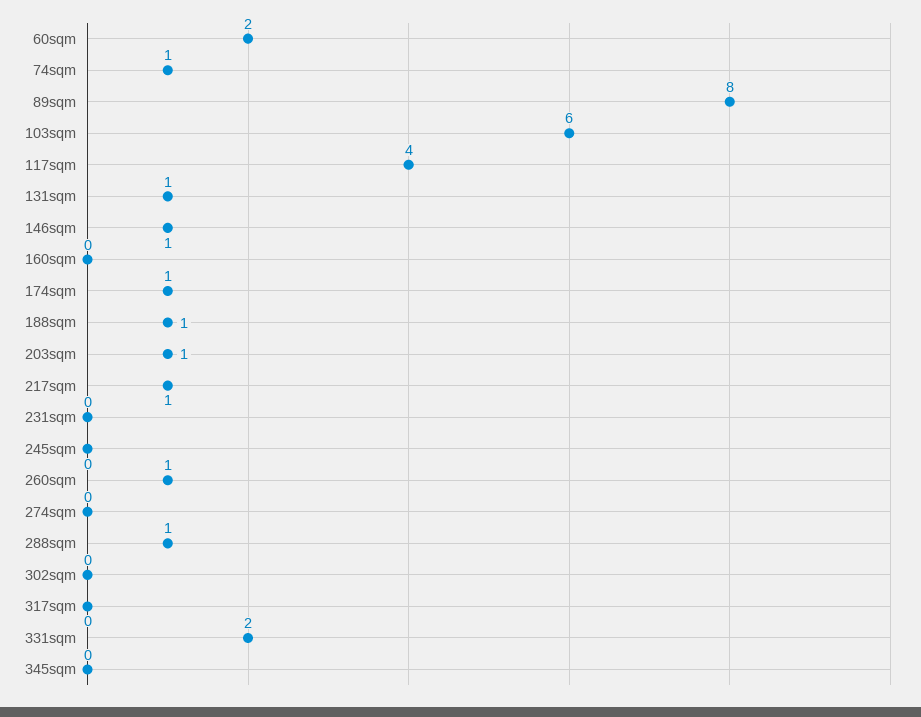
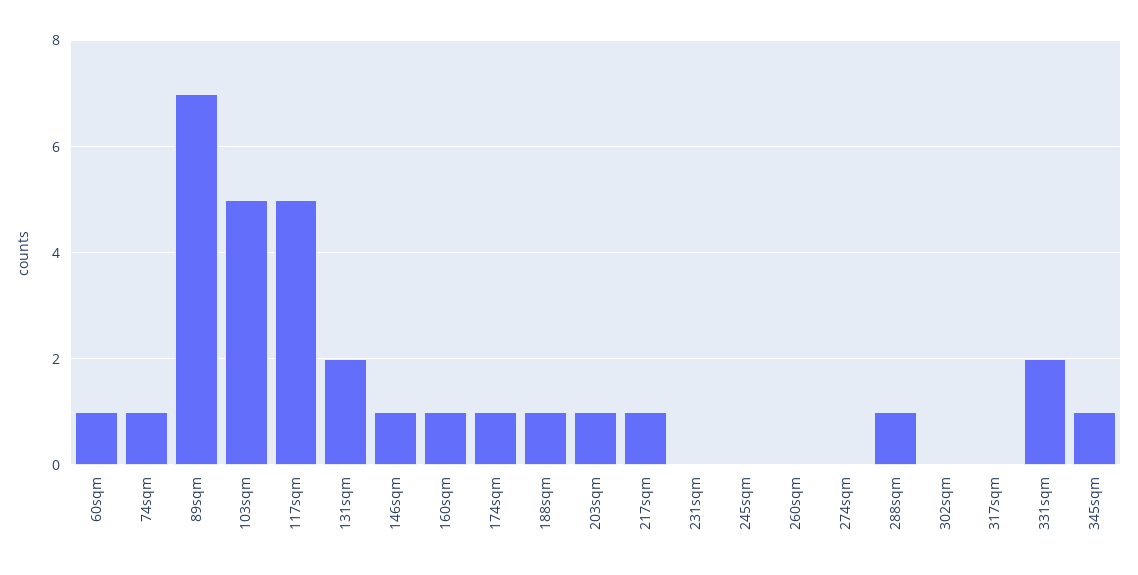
60sqm: 2 -> 1
89sqm: 8 -> 7
103sqm: 6 -> 5
117sqm: 4 -> 5
131sqm: 1 -> 2
160sqm: 0 -> 1
260sqm: 1 -> 0
345sqm: 0 -> 1

